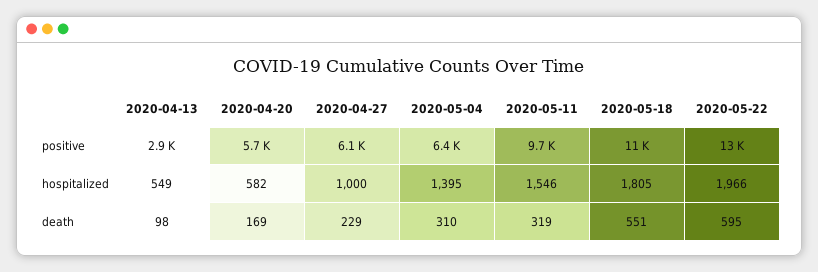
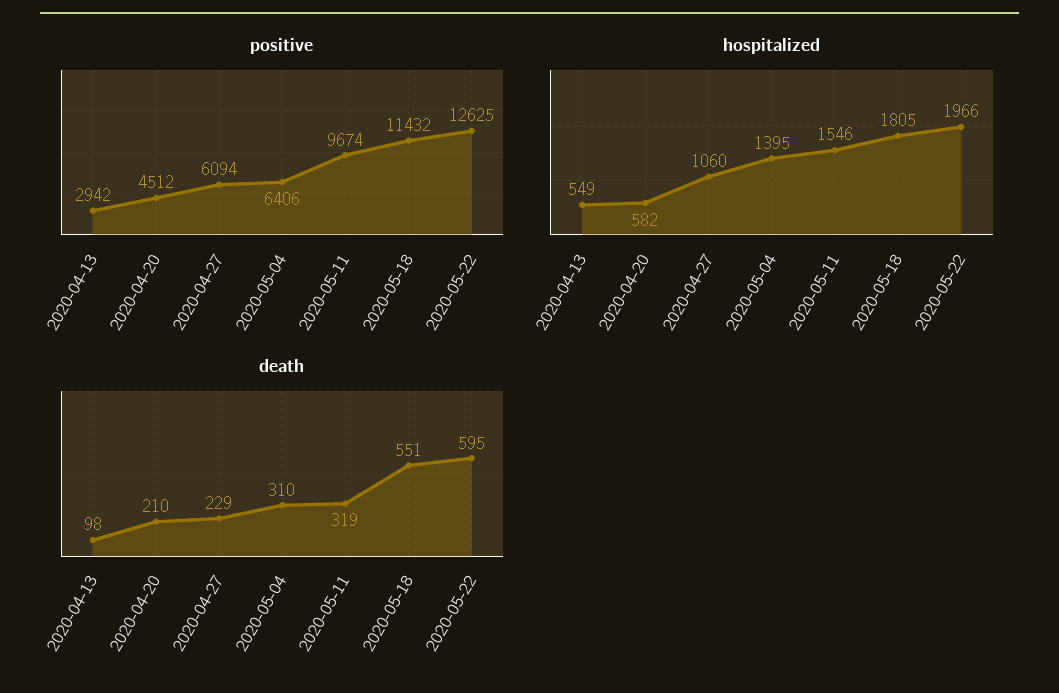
positive, 2020-04-20: 5700 -> 4512
hospitalized, 2020-04-27: 1000 -> 1060
death, 2020-04-20: 169 -> 210

